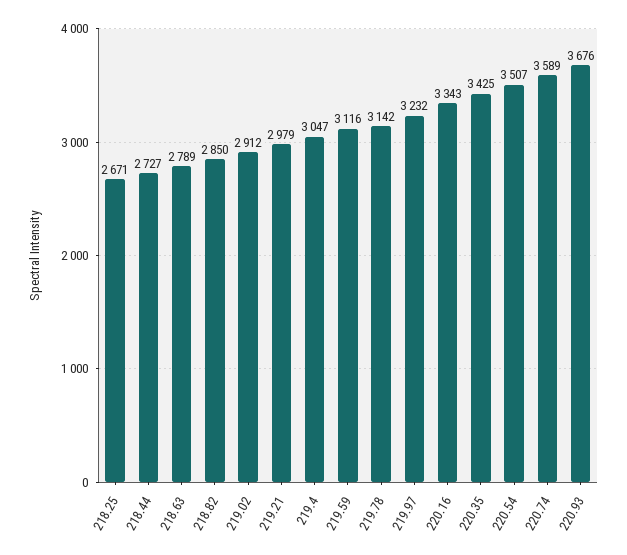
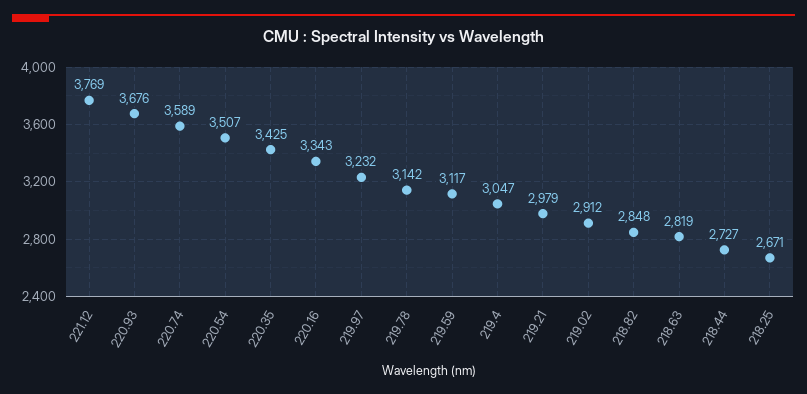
218.63: 2789 -> 2819
218.82: 2850 -> 2848
219.59: 3116 -> 3117
221.12: none -> 3769

